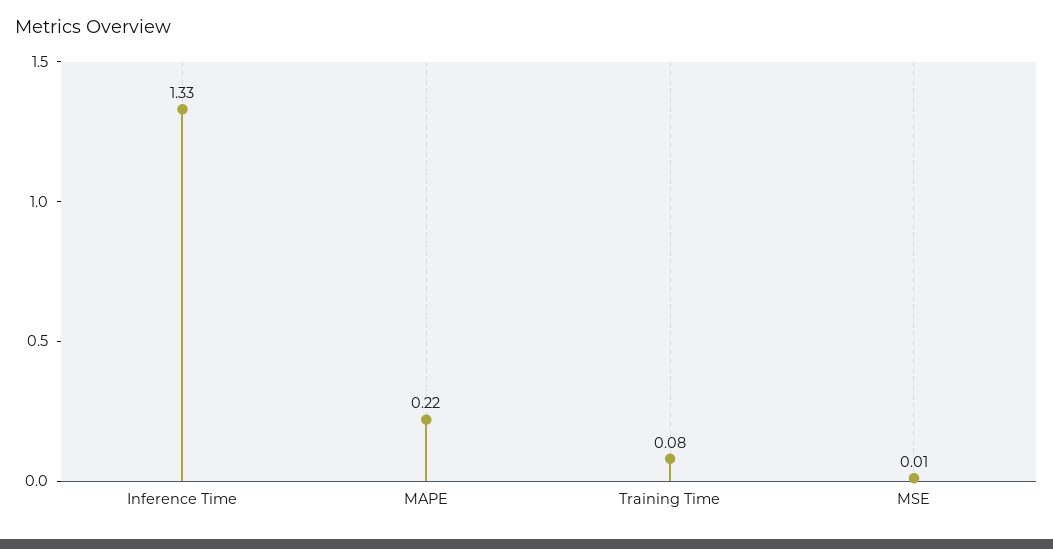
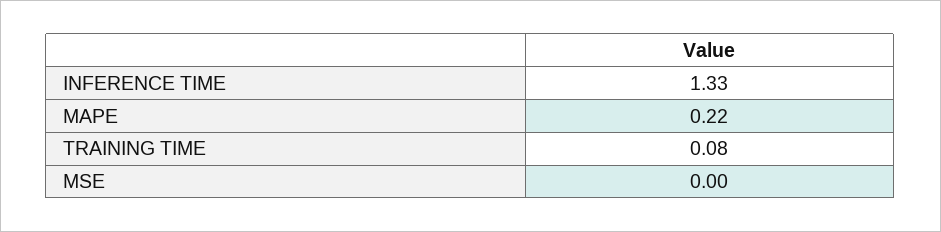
MSE: 0.01 -> 0

